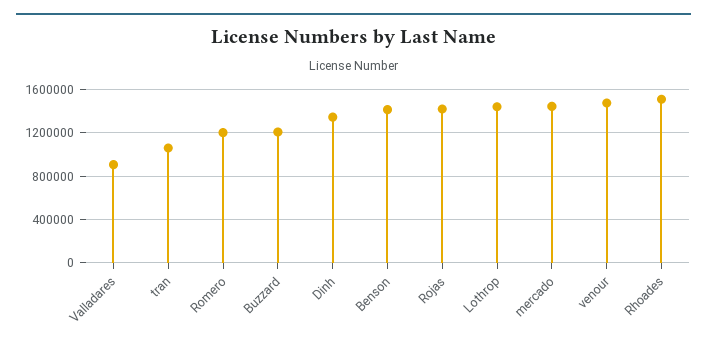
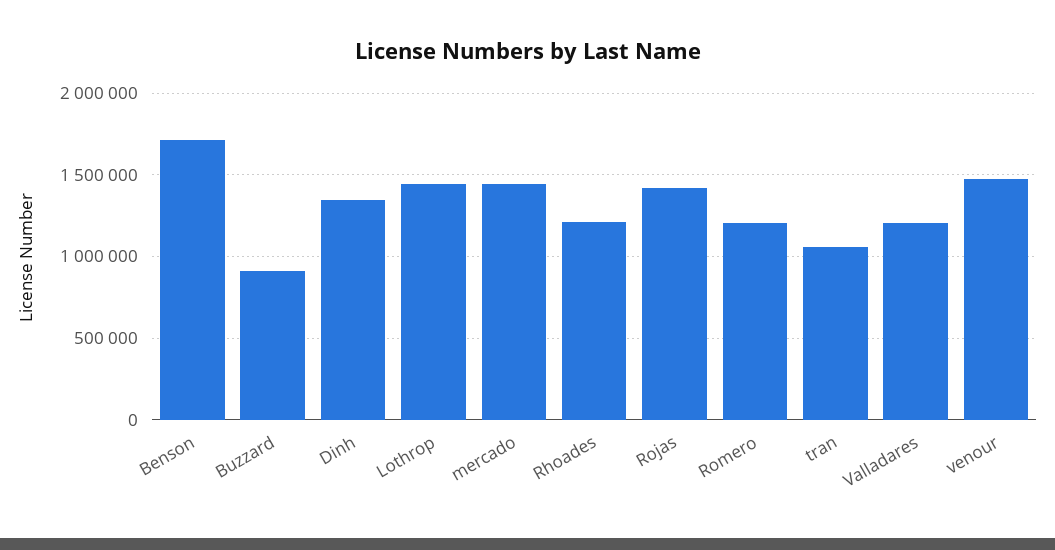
Valladares: 900000 -> 1200000
Buzzard: 1200000 -> 900000
Benson: 1400000 -> 1700000
Rhoades: 1500000 -> 1200000

